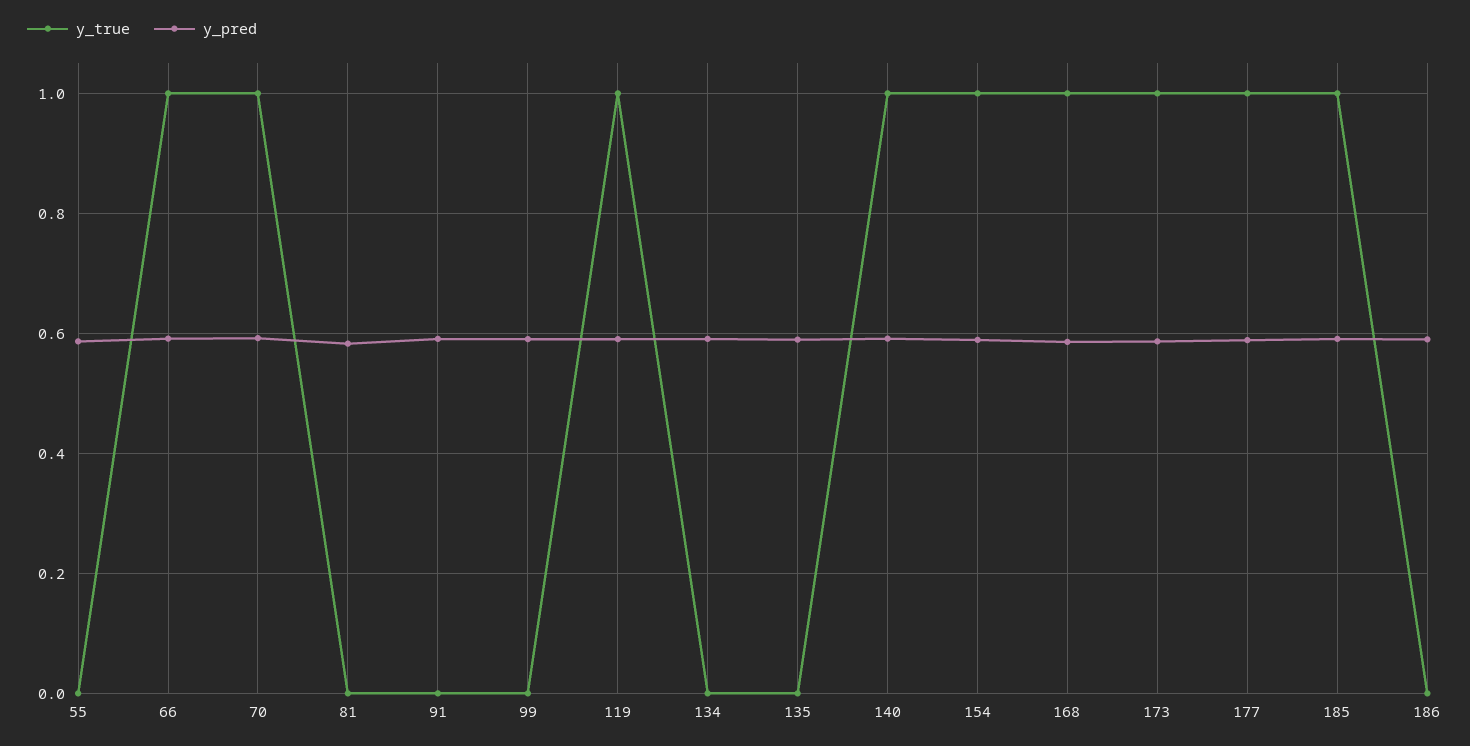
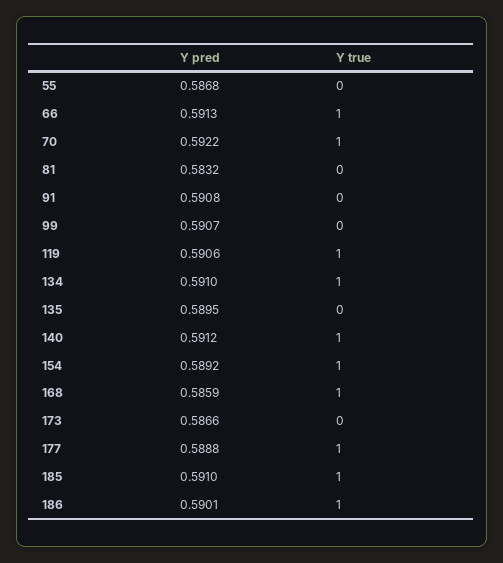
y_true, 134: 0 -> 1
y_true, 173: 1 -> 0
y_true, 186: 0 -> 1

